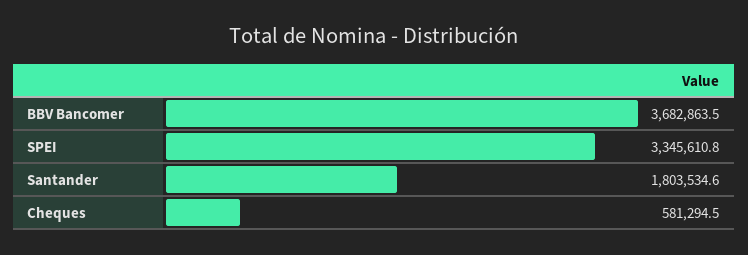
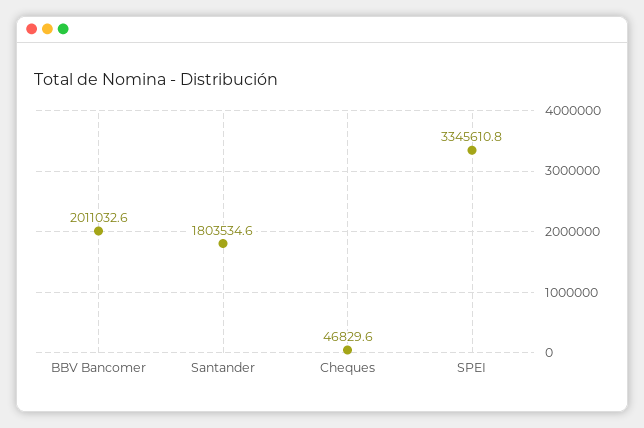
BBV Bancomer: 3682863.5 -> 2011032.6
Cheques: 581294.5 -> 46829.6

